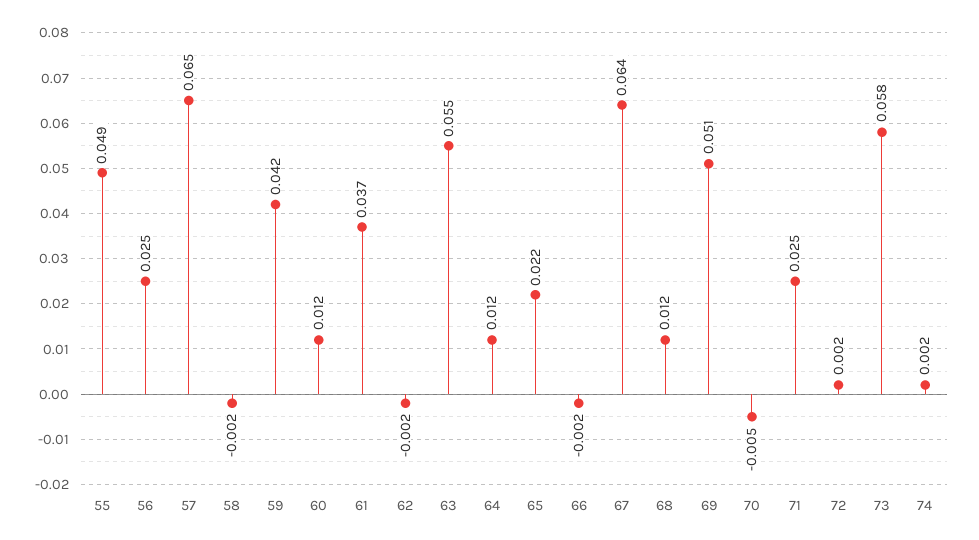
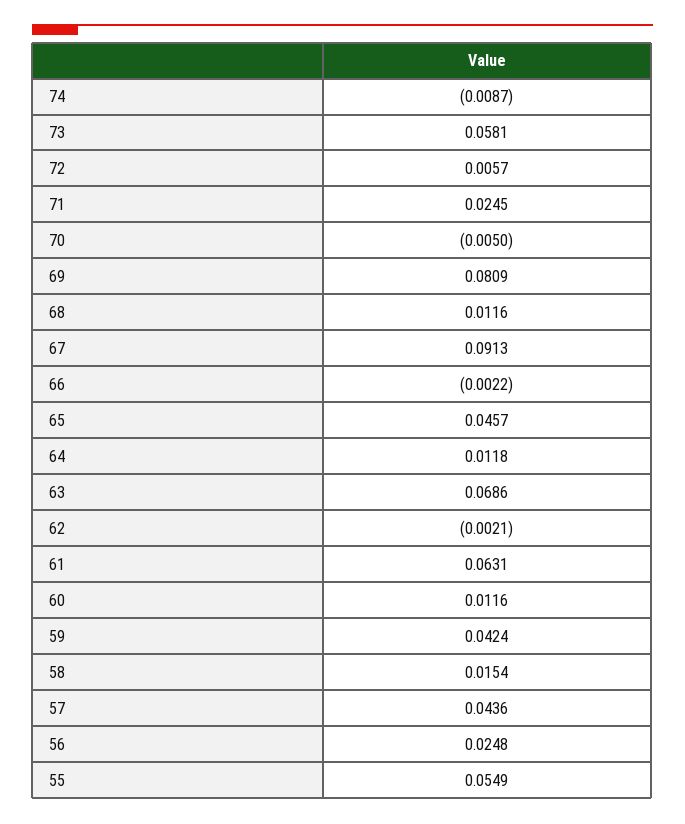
55: 0.049 -> 0.0549
57: 0.065 -> 0.0436
58: -0.002 -> 0.0154
61: 0.037 -> 0.0631
63: 0.055 -> 0.0686
65: 0.022 -> 0.0457
67: 0.064 -> 0.0913
69: 0.051 -> 0.0809
72: 0.002 -> 0.0057
74: 0.002 -> -0.0087

